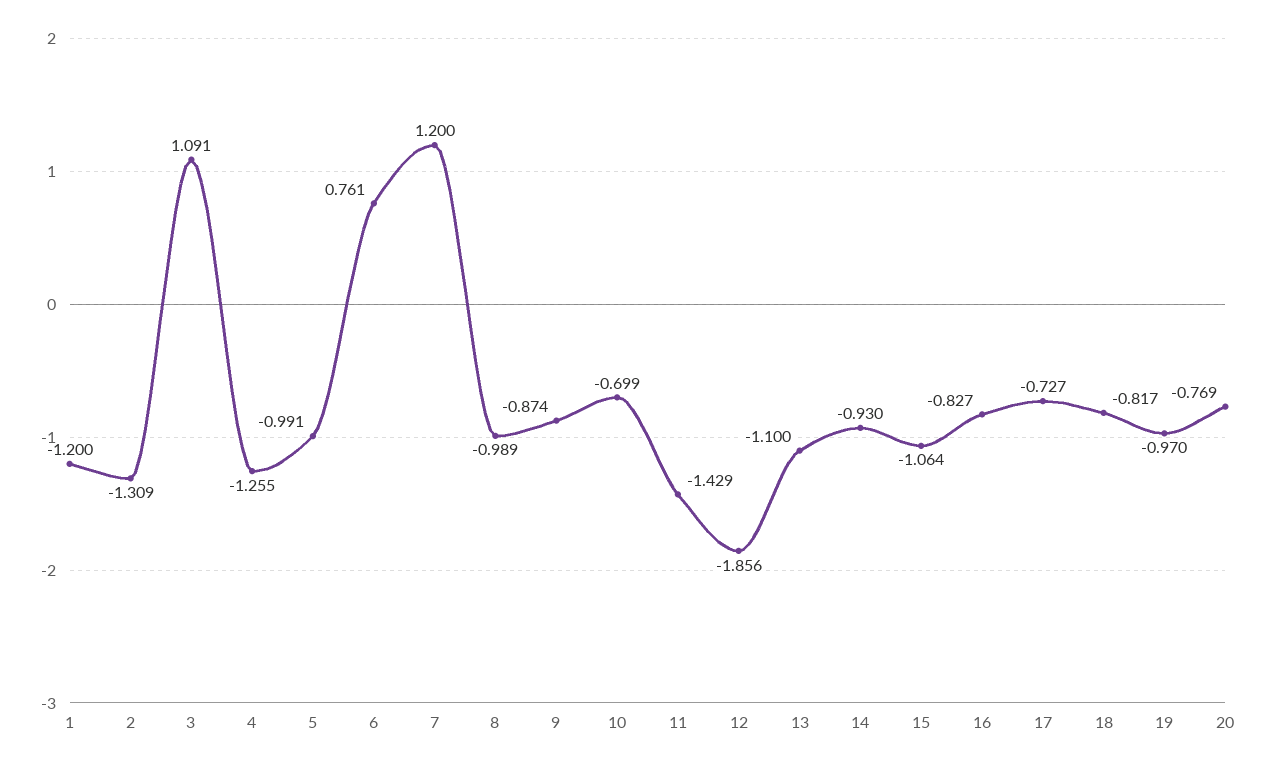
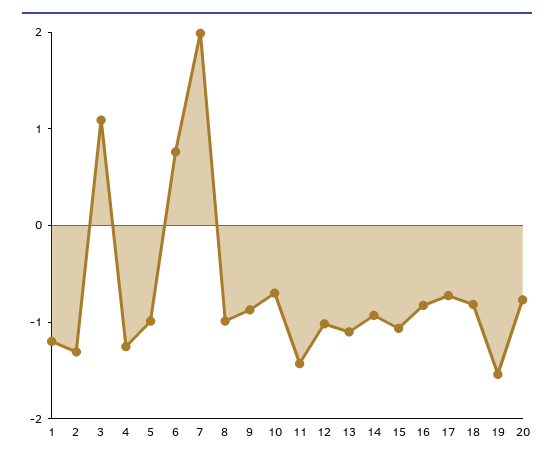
7: 1.2 -> 2
12: -1.856 -> -1
19: -0.97 -> -1.6

